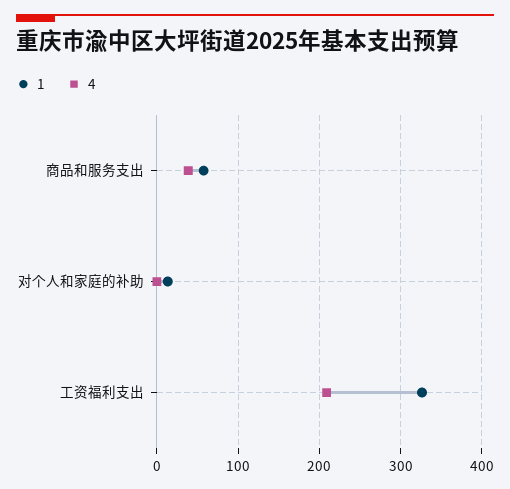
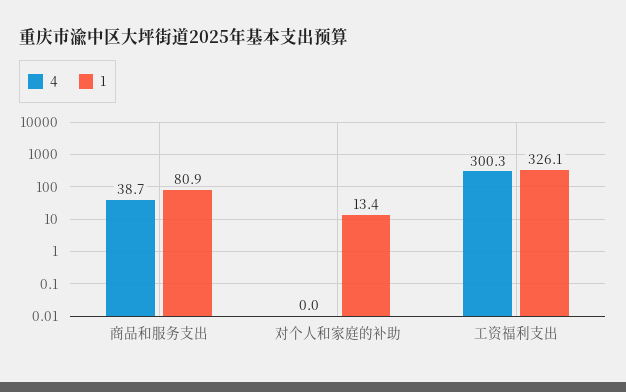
1, 商品和服务支出: 60 -> 80.9
4, 工资福利支出: 210 -> 300.3

